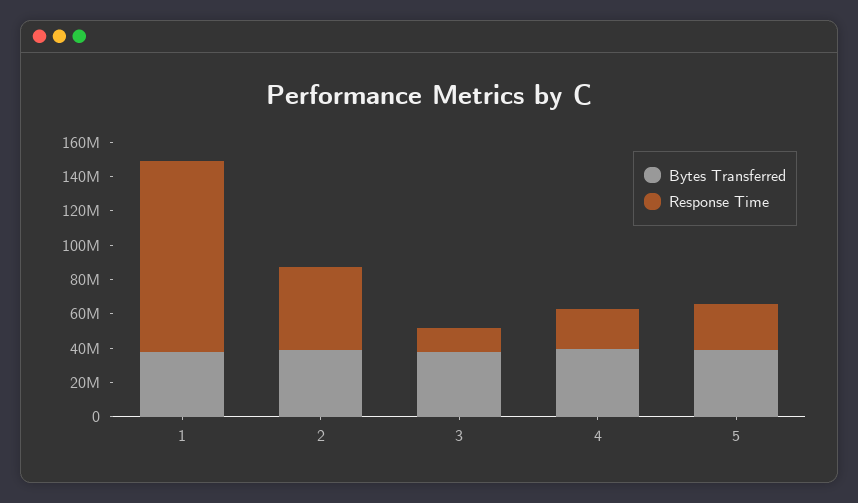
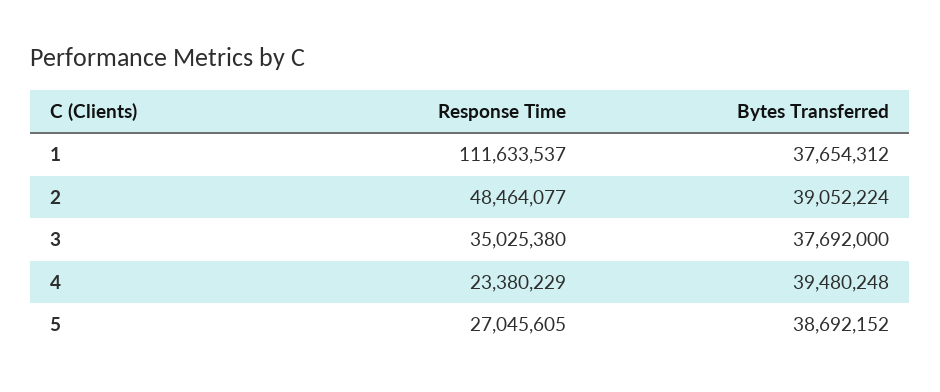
Response Time, 3: 15000000 -> 35025380

